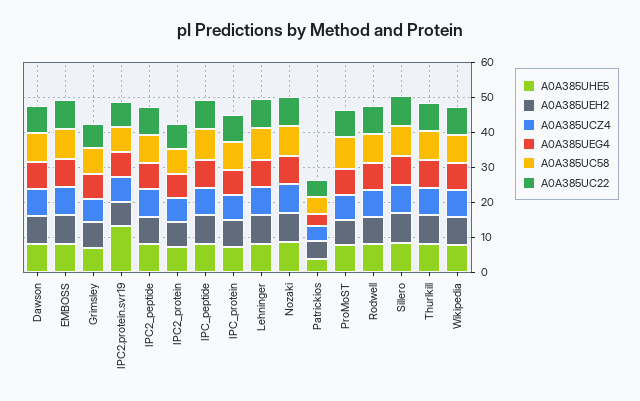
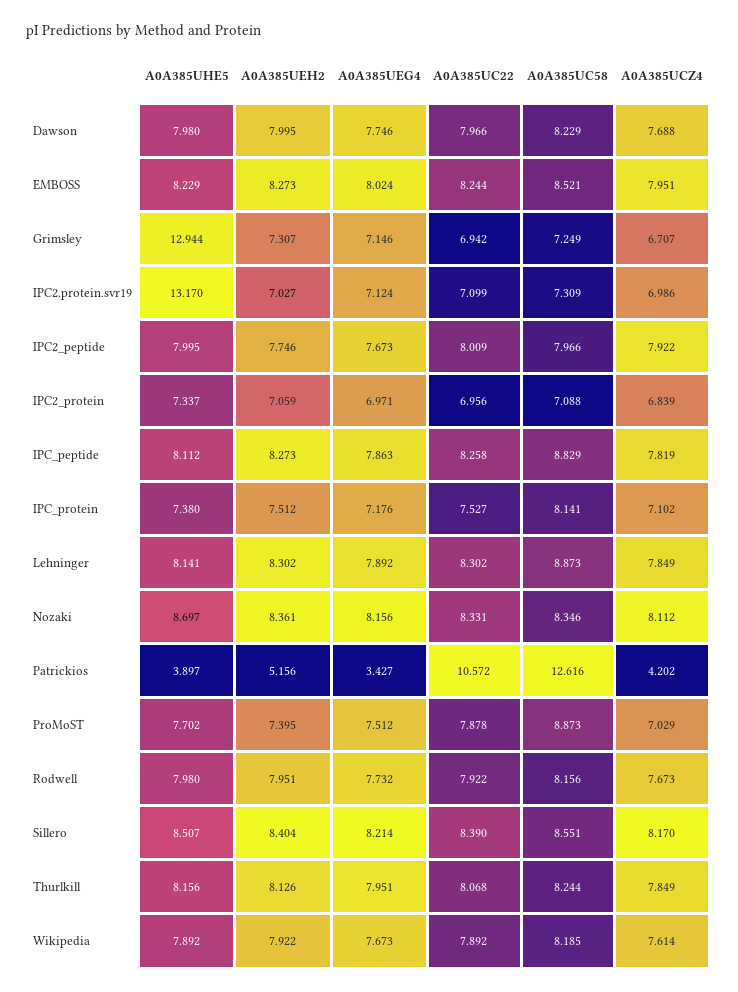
A0A385UHE5, Grimsley: 7.5 -> 12.944
A0A385UC58, Patrickios: 5 -> 12.616
A0A385UC22, Patrickios: 5 -> 10.572

